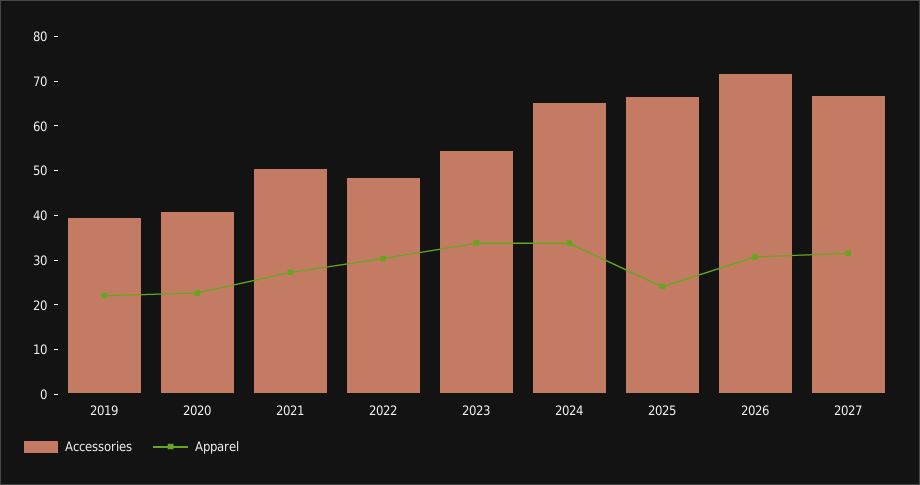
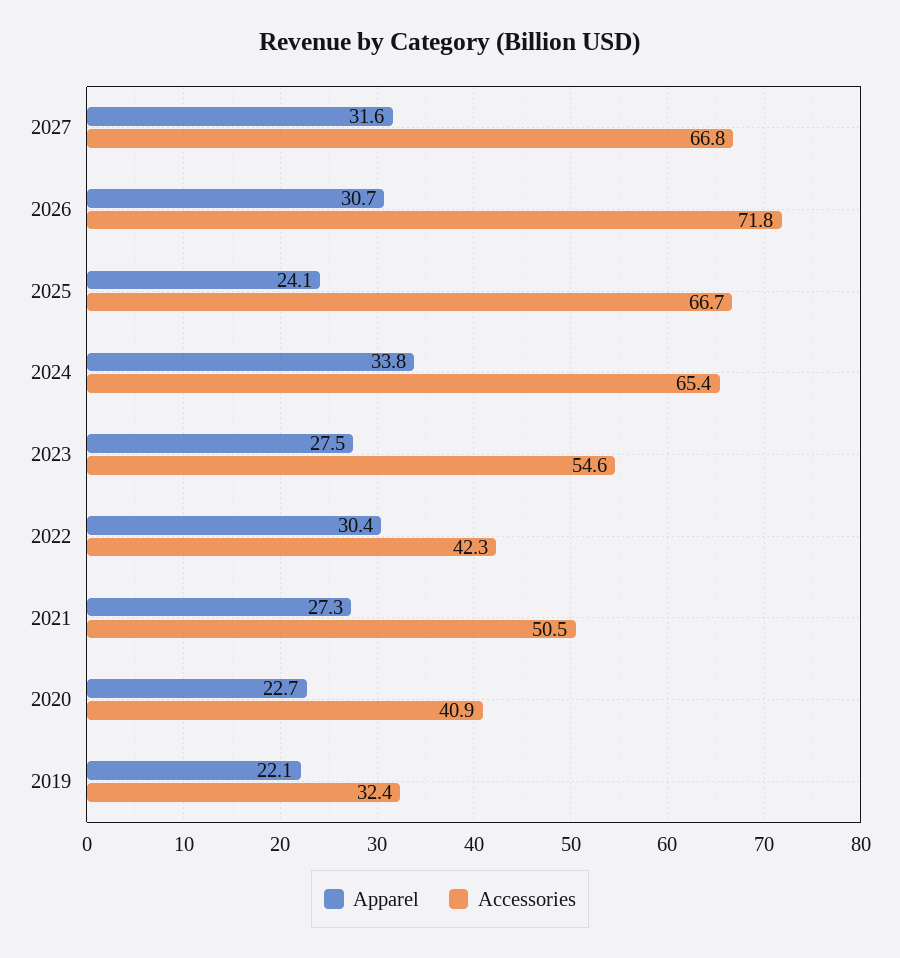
Accessories, 2019: 40 -> 32.4
Accessories, 2022: 48 -> 42.3
Apparel, 2023: 34 -> 27.5

